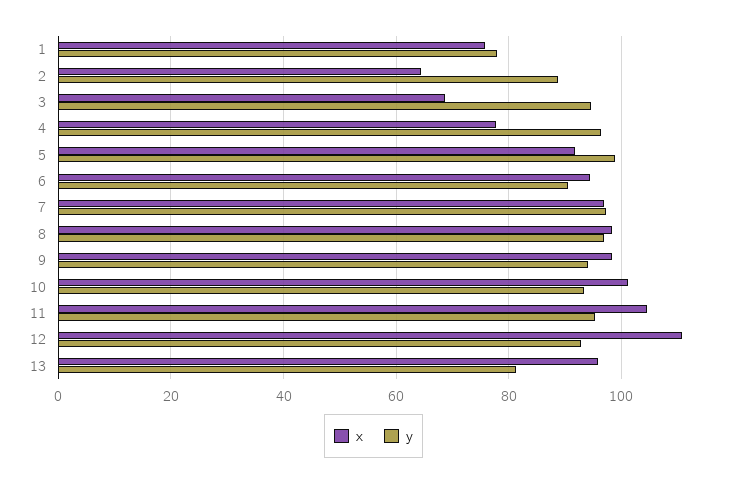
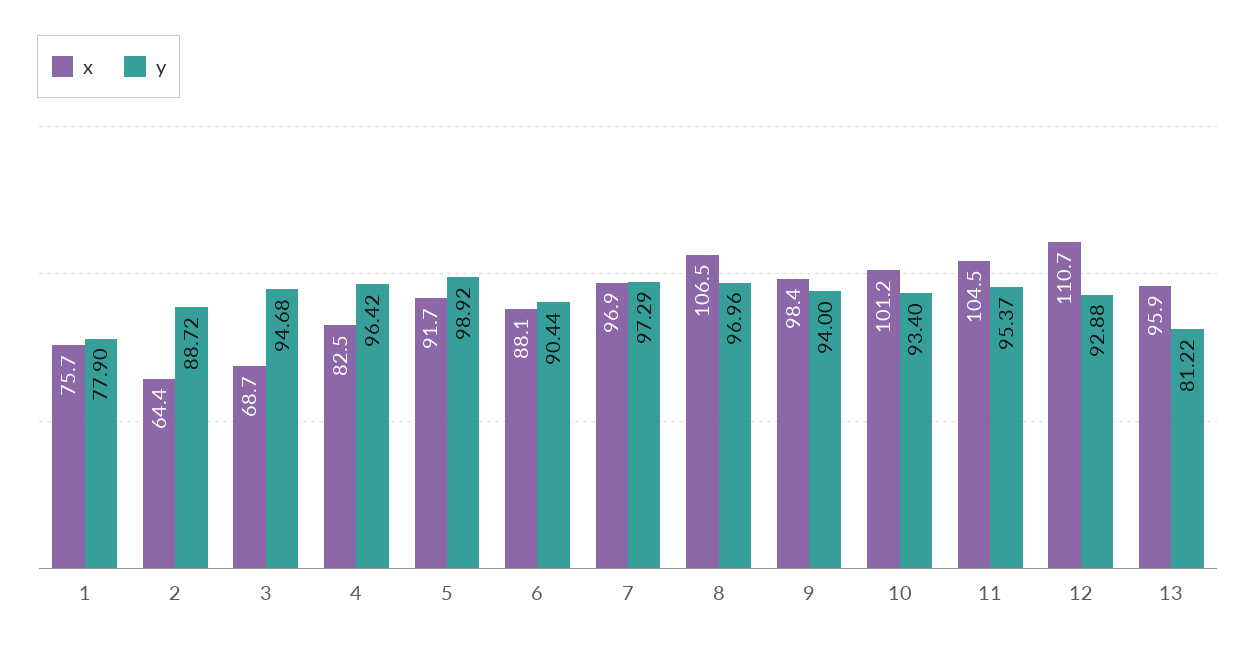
x, 4: 78 -> 82.5
x, 6: 94 -> 88.1
x, 8: 98 -> 106.5

